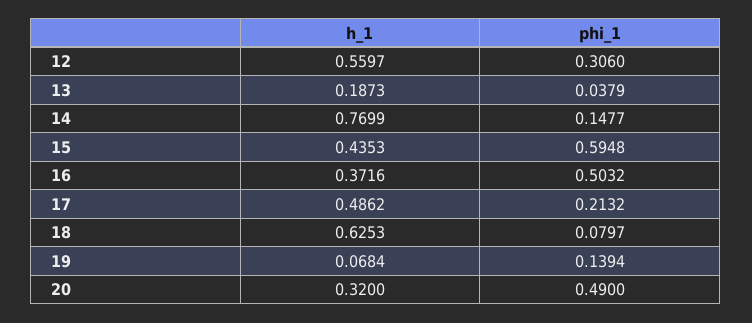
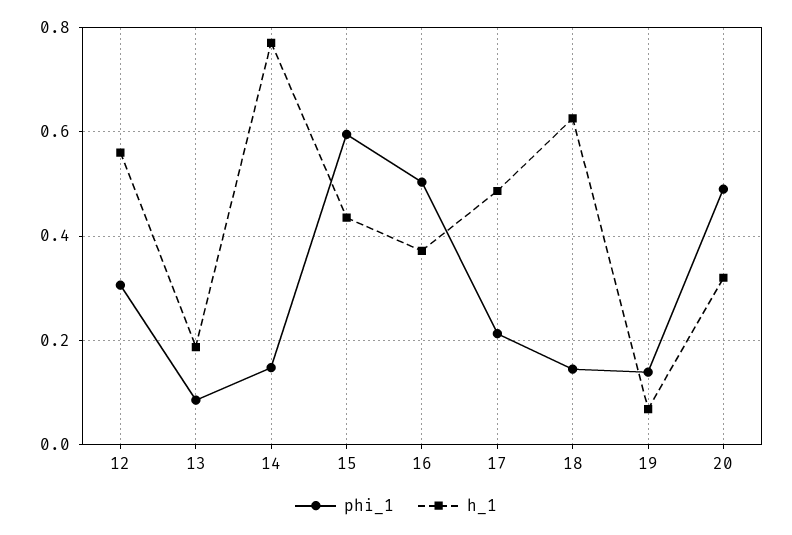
phi_1, 13: 0.0379 -> 0.08
phi_1, 18: 0.0797 -> 0.14

